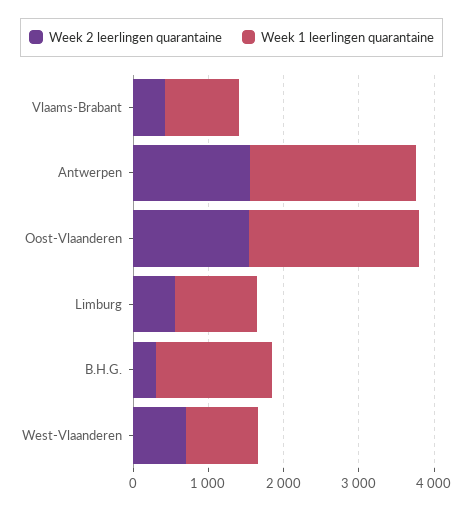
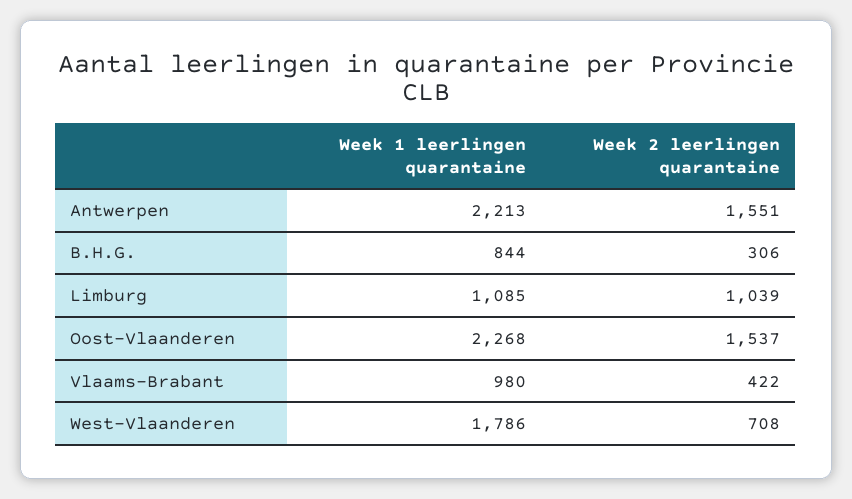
Week 2 leerlingen quarantaine, Limburg: 600 -> 1039
Week 1 leerlingen quarantaine, B.H.G.: 1600 -> 844
Week 1 leerlingen quarantaine, West-Vlaanderen: 1000 -> 1786

